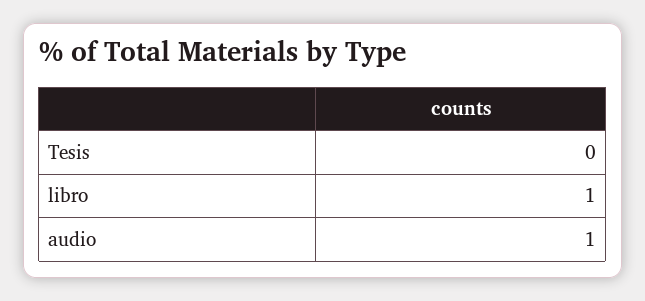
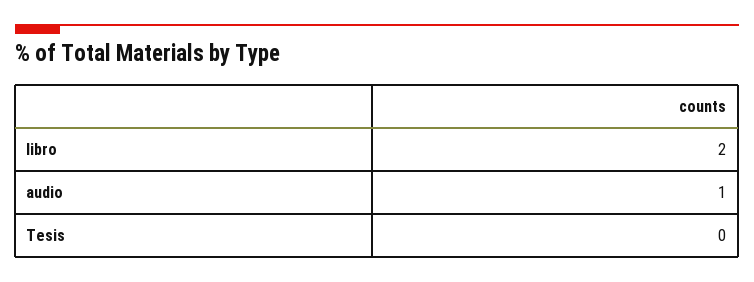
libro: 1 -> 2

